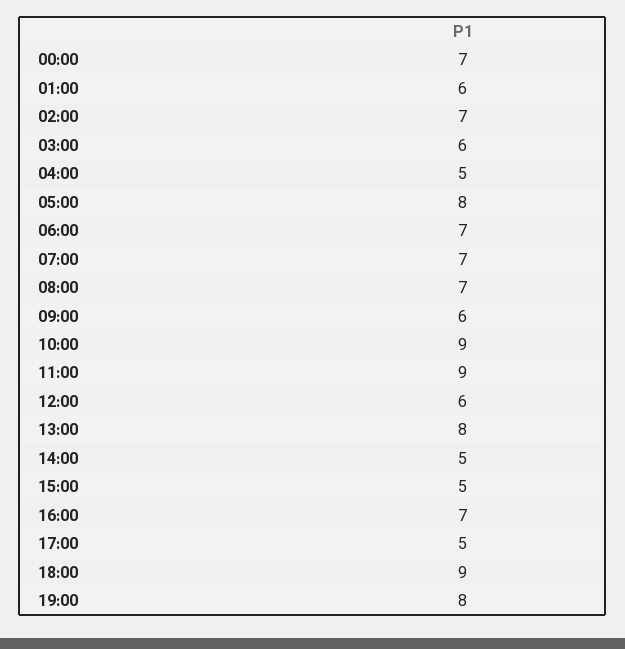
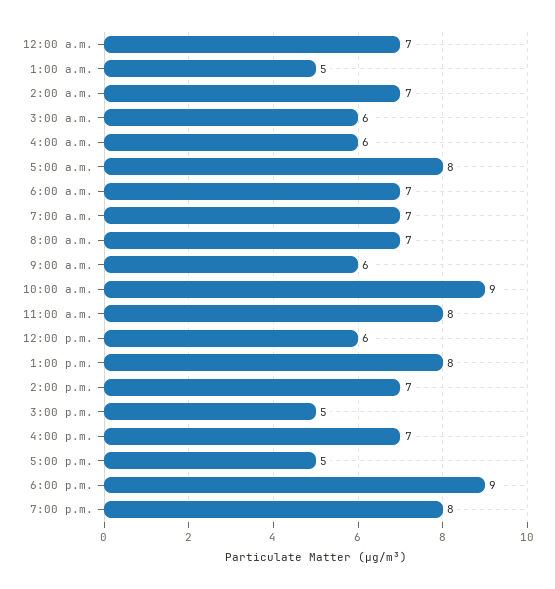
01:00: 6 -> 5
04:00: 5 -> 6
11:00: 9 -> 8
14:00: 5 -> 7

